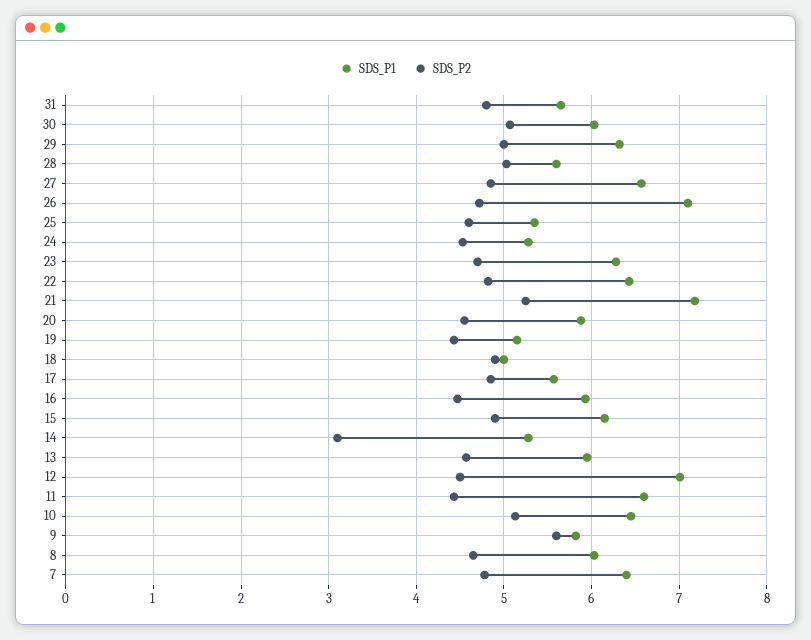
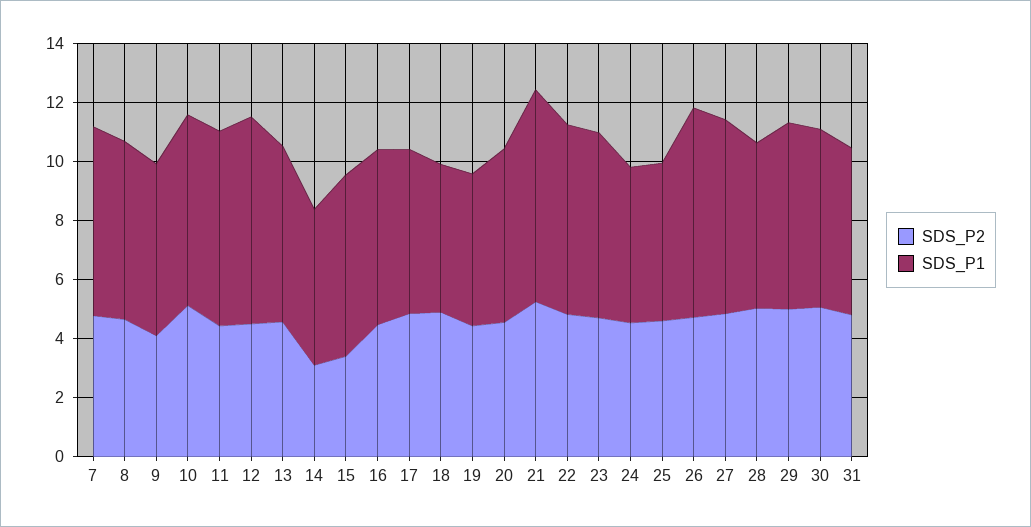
SDS_P2, 15: 4.9 -> 3.5
SDS_P2, 9: 5.6 -> 4

